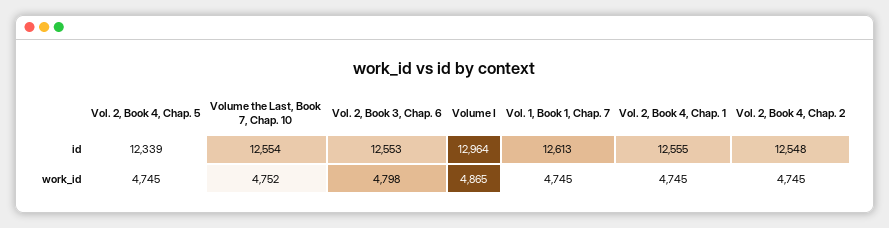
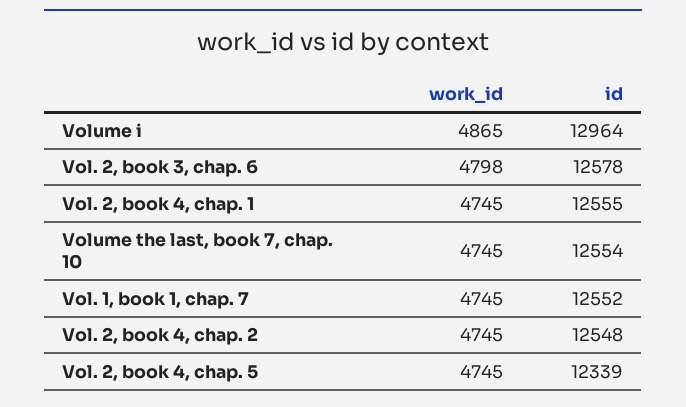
Vol. 2, Book 3, Chap. 6, id: 12553 -> 12578
Vol. 1, Book 1, Chap. 7, id: 12613 -> 12552
Volume the Last, Book 7, Chap. 10, work_id: 4752 -> 4745

